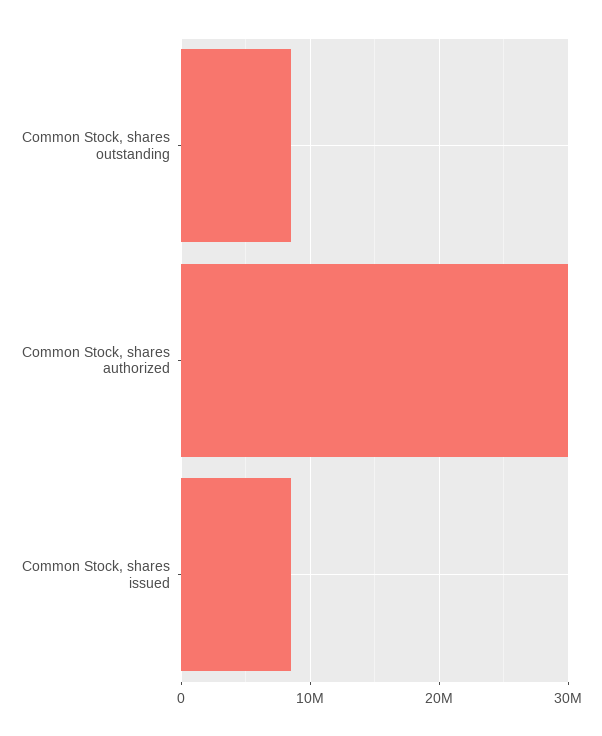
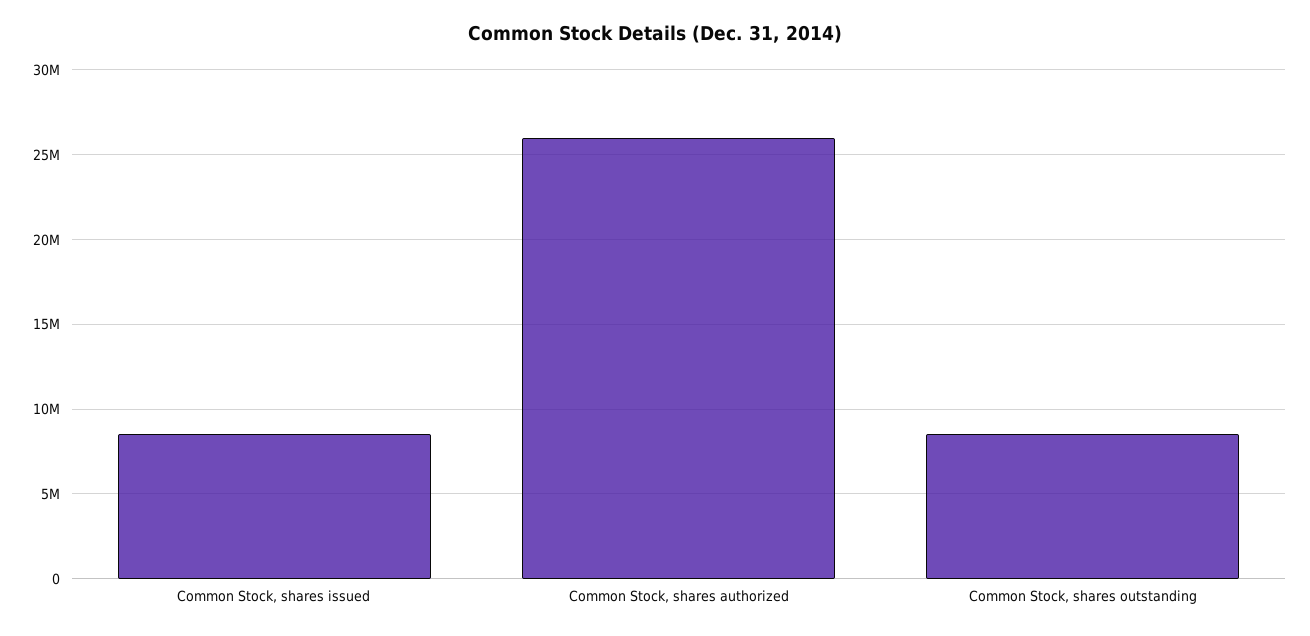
Common Stock, shares authorized: 30000000 -> 26000000

